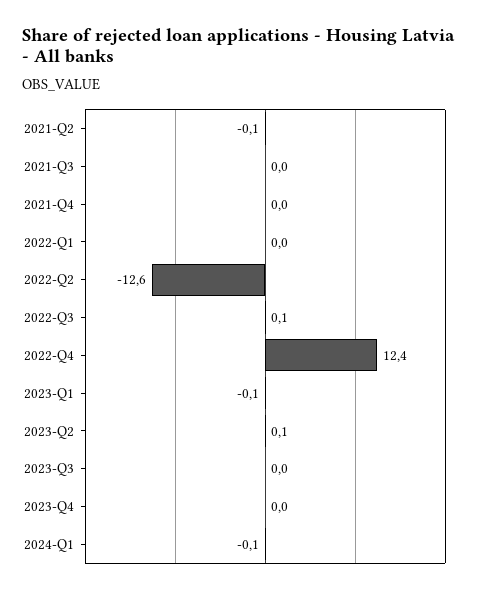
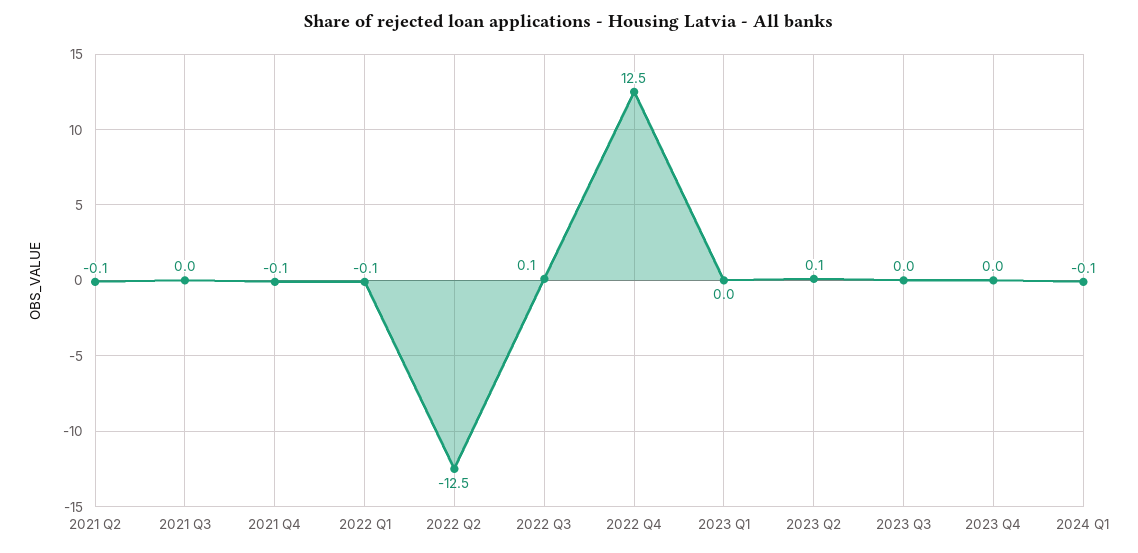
2021-Q4: 0 -> -0.1
2022-Q1: 0 -> -0.1
2022-Q2: -12.6 -> -12.5
2022-Q4: 12.4 -> 12.5
2023-Q1: -0.1 -> 0

